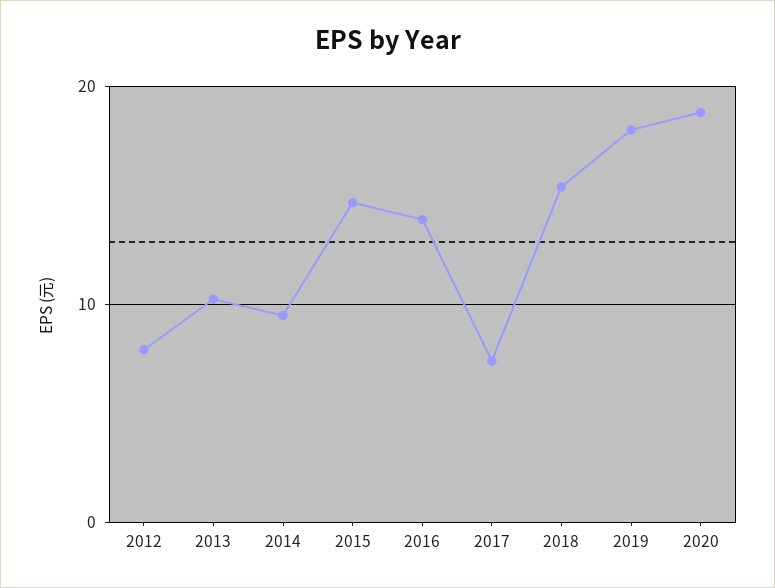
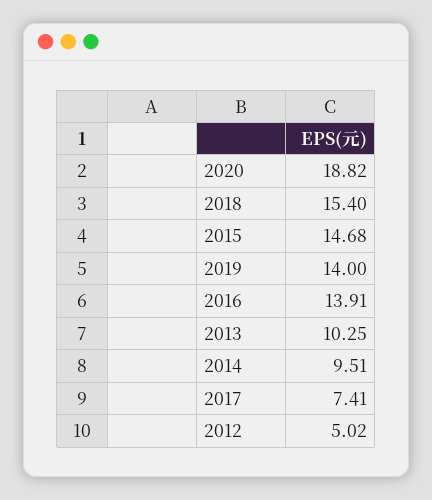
2012: 8 -> 5.02
2019: 18 -> 14

